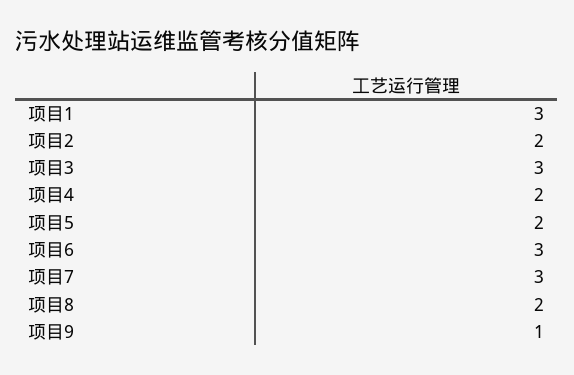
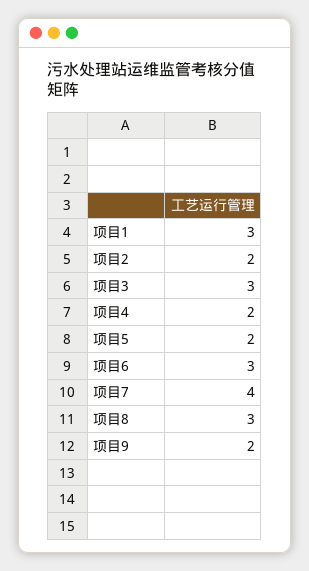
项目7: 3 -> 4
项目8: 2 -> 3
项目9: 1 -> 2

